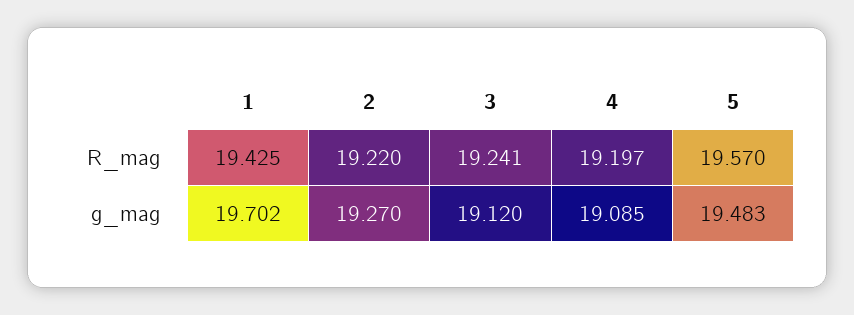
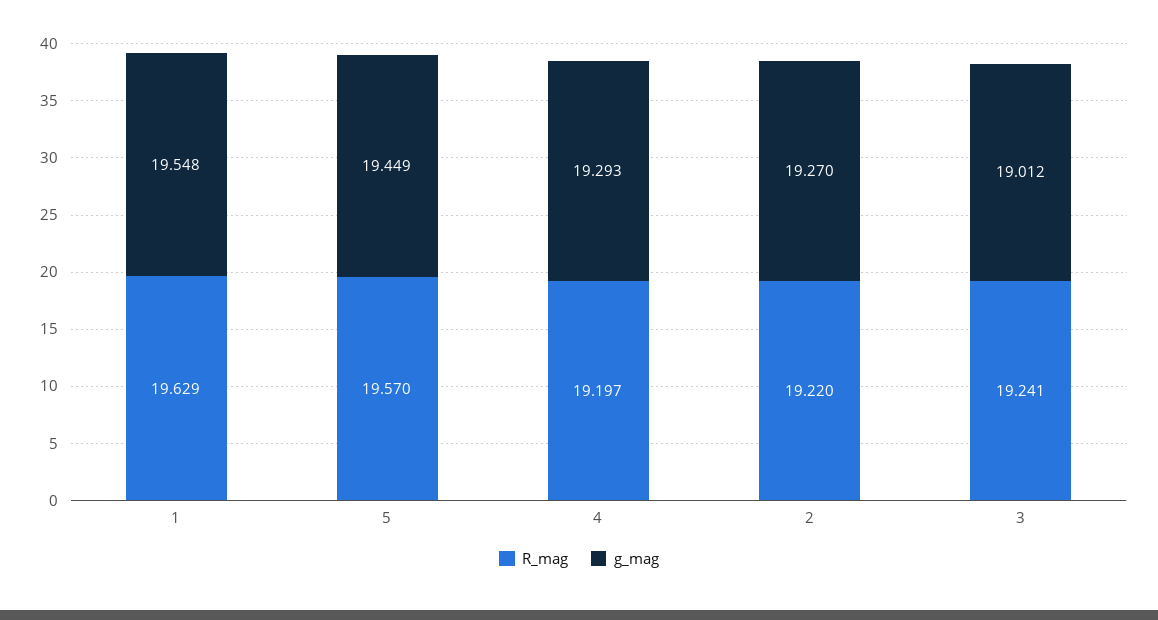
R_mag, 1: 19.425 -> 19.629
g_mag, 1: 19.702 -> 19.548
g_mag, 3: 19.12 -> 19.012
g_mag, 4: 19.085 -> 19.293
g_mag, 5: 19.483 -> 19.449

